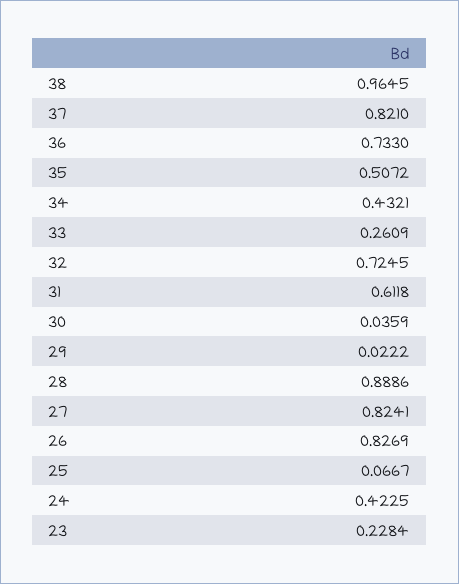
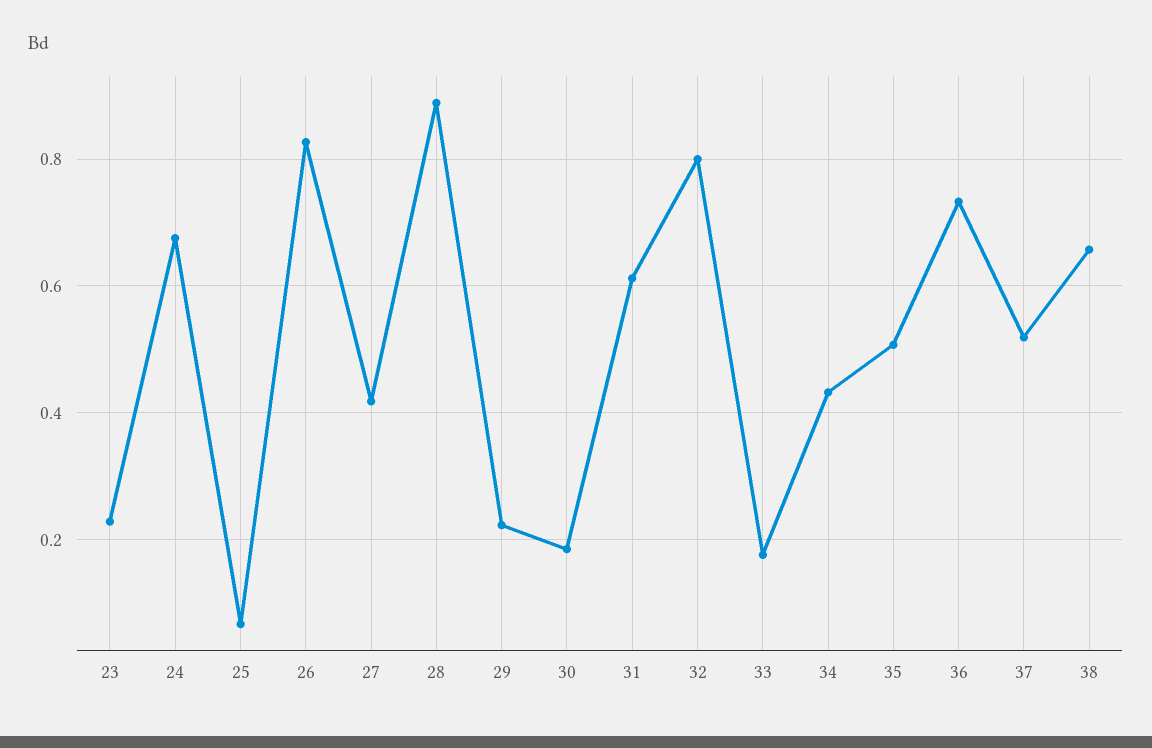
38: 0.9645 -> 0.66
37: 0.821 -> 0.52
33: 0.2609 -> 0.18
32: 0.7245 -> 0.8
30: 0.0359 -> 0.18
29: 0.0222 -> 0.22
27: 0.8241 -> 0.42
24: 0.4225 -> 0.68

